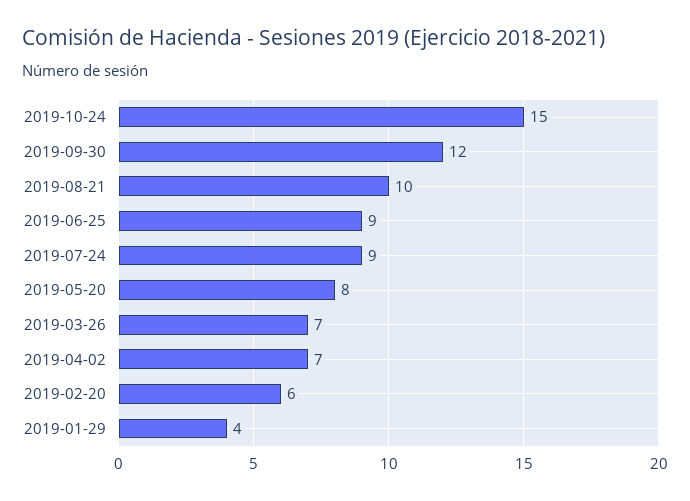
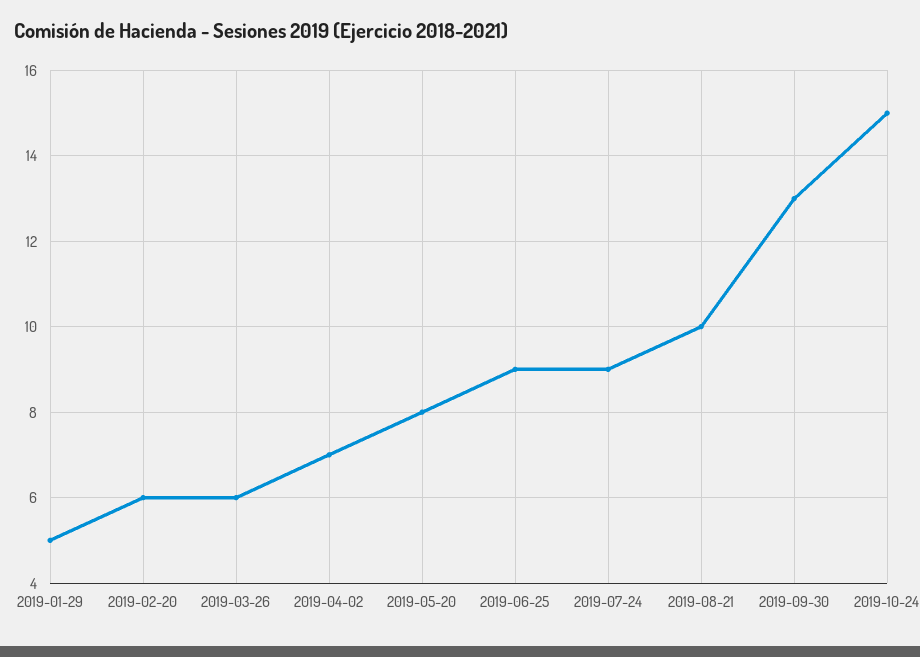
2019-09-30: 12 -> 13
2019-03-26: 7 -> 6
2019-01-29: 4 -> 5

